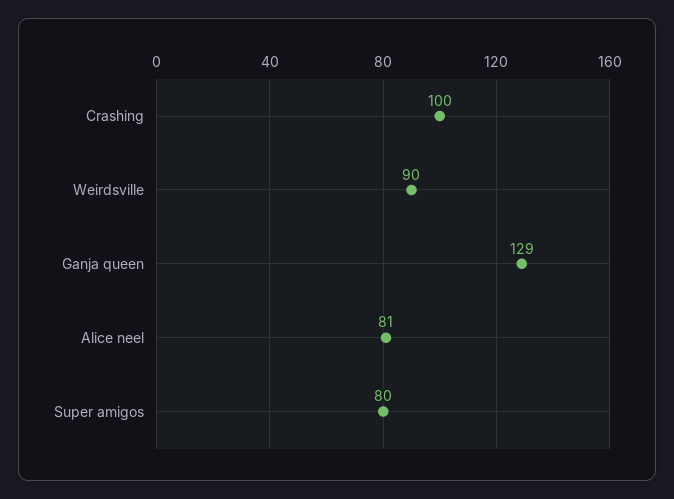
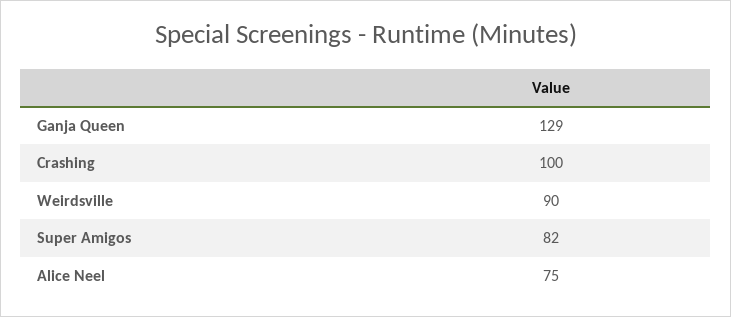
Alice neel: 81 -> 75
Super amigos: 80 -> 82

